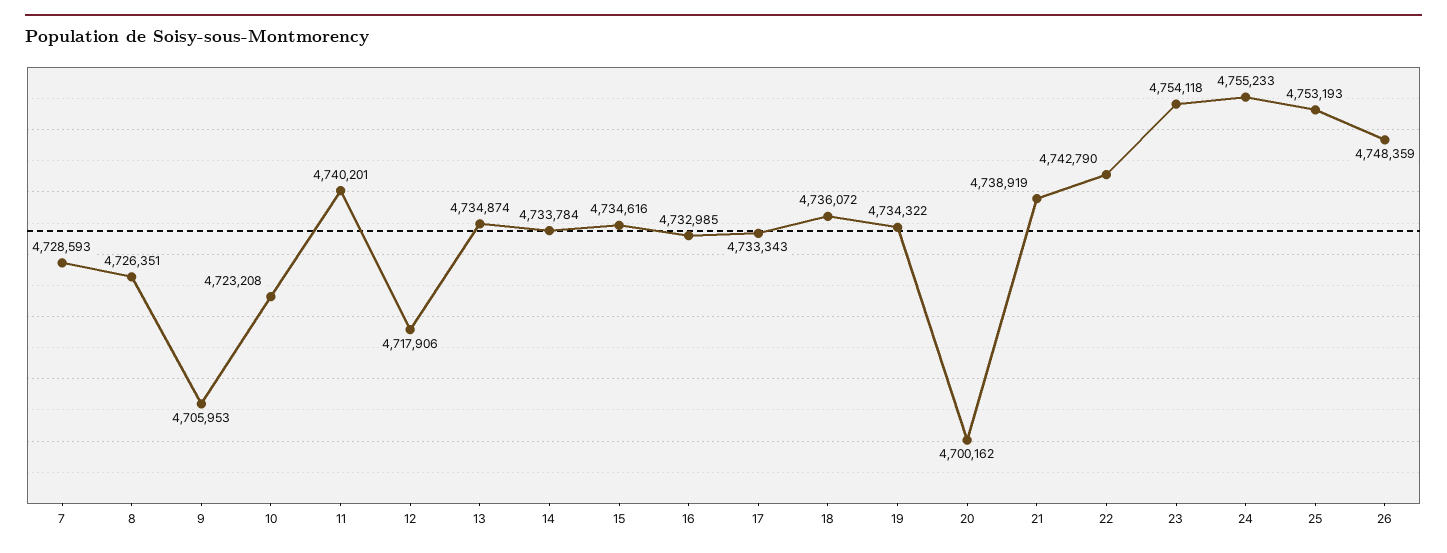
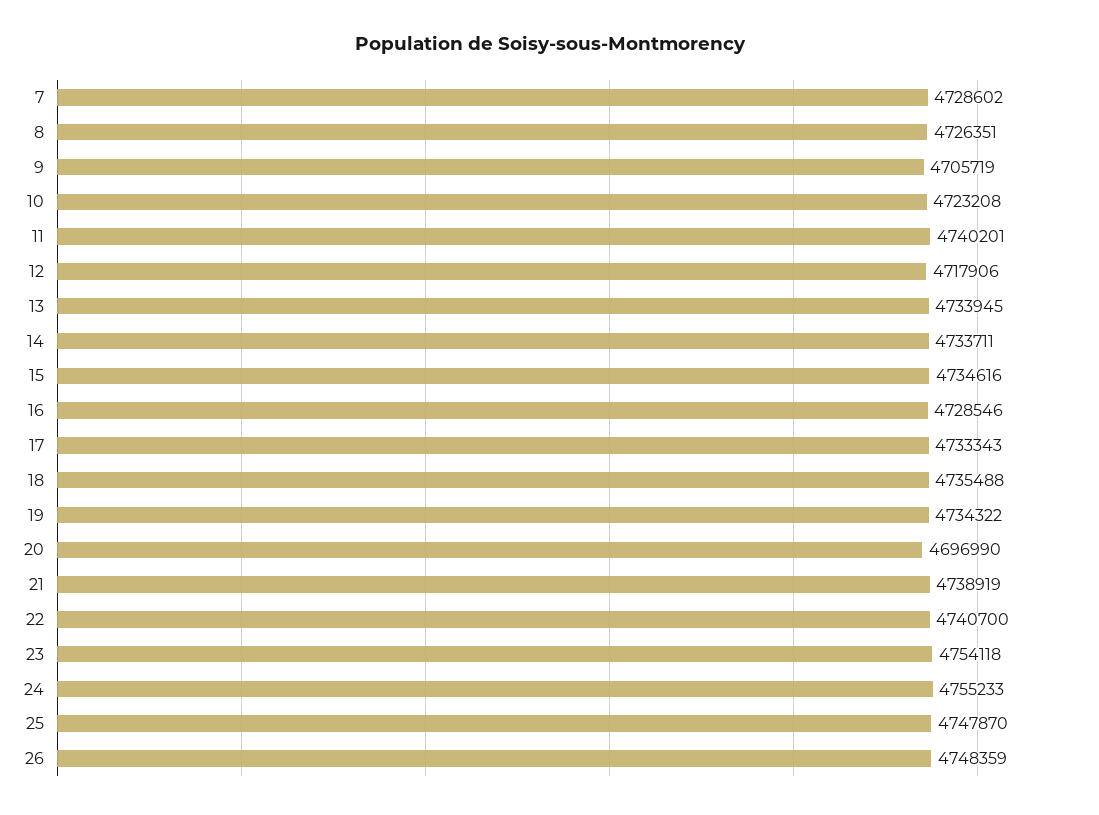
7: 4728593 -> 4728602
9: 4705953 -> 4705719
13: 4734874 -> 4733945
14: 4733784 -> 4733711
16: 4732985 -> 4728546
18: 4736072 -> 4735488
20: 4700162 -> 4696990
22: 4742790 -> 4740700
25: 4753193 -> 4747870

